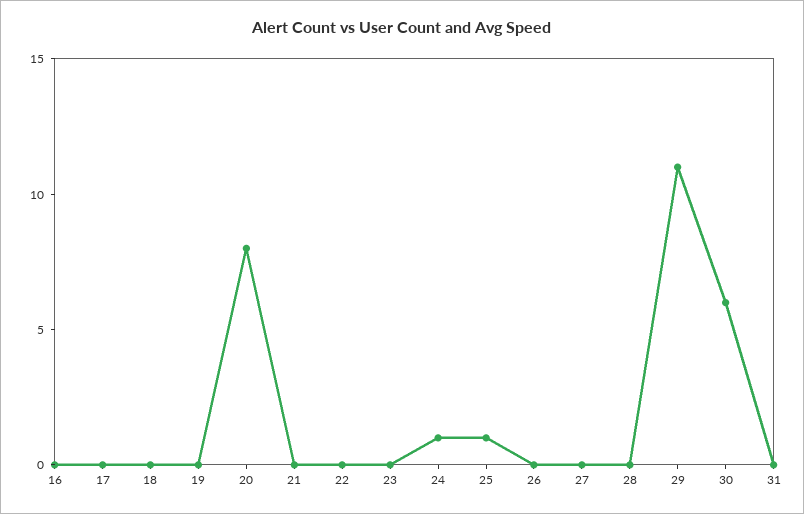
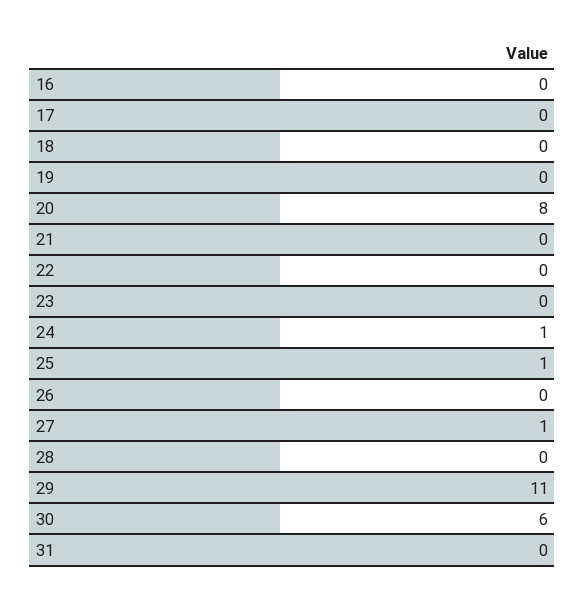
27: 0 -> 1

